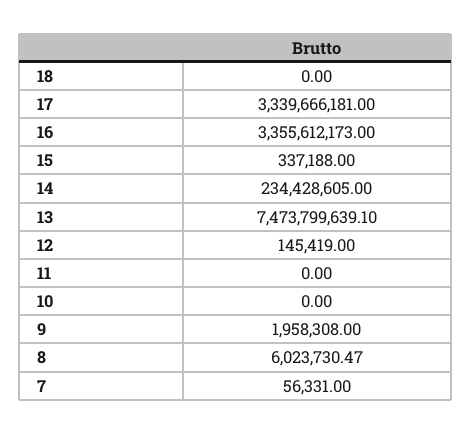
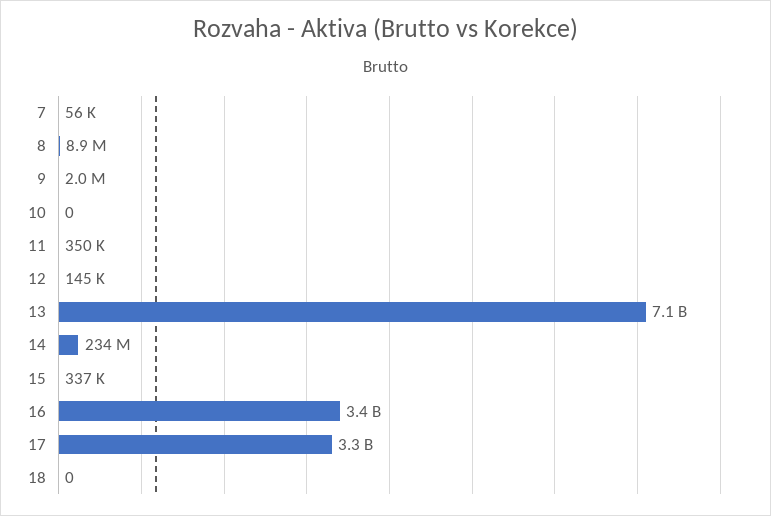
13: 7473799639.1 -> 7100000000
11: 0 -> 350000
8: 6023730.47 -> 8900000

